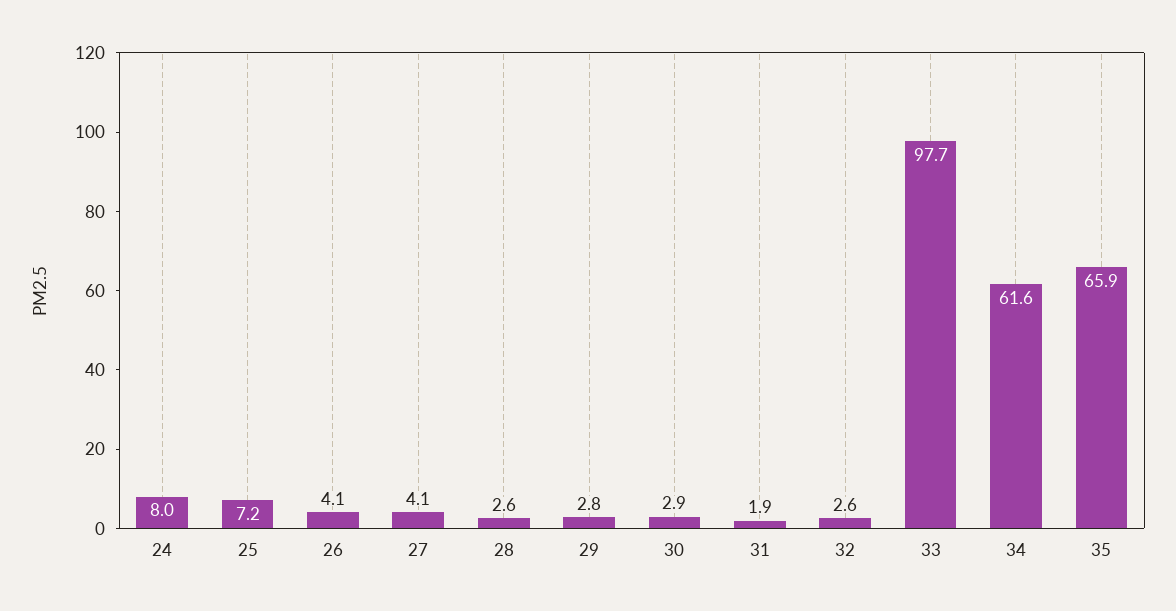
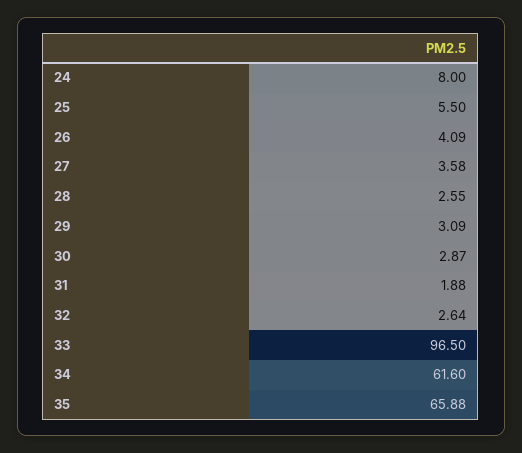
25: 7.2 -> 5.5
27: 4.1 -> 3.58
29: 2.8 -> 3.09
33: 97.7 -> 96.5

